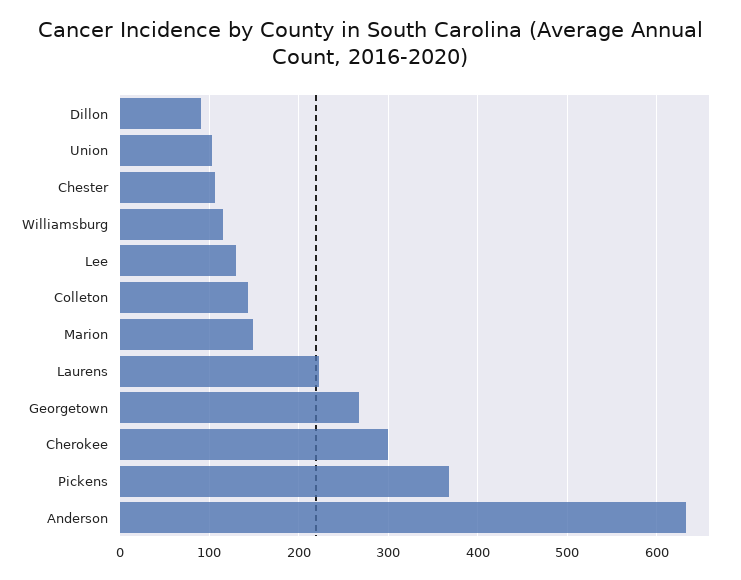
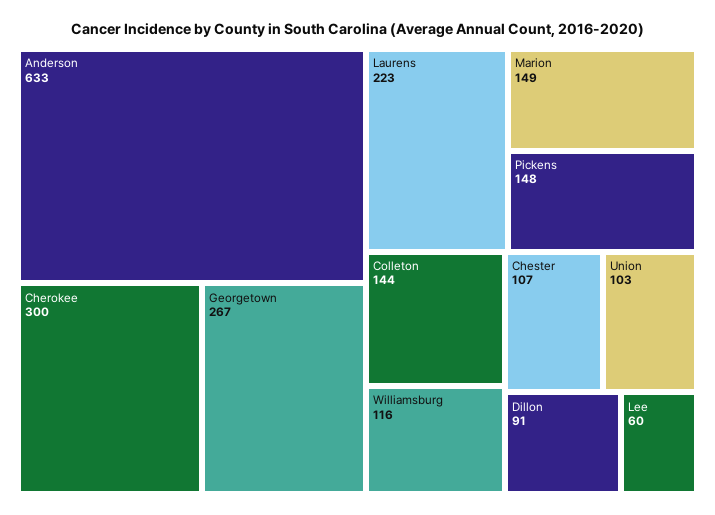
Lee: 130 -> 60
Pickens: 370 -> 148

